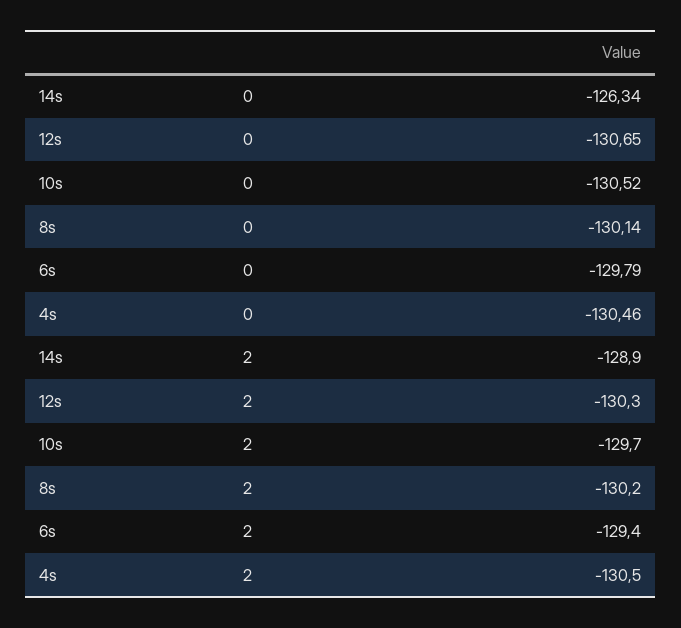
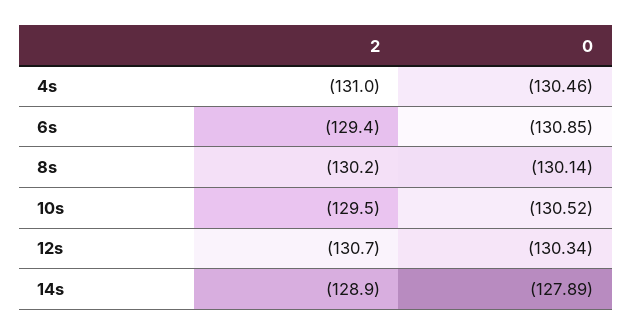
14s, 0: -126.34 -> -127.89
12s, 0: -130.65 -> -130.34
6s, 0: -129.79 -> -130.85
12s, 2: -130.3 -> -130.7
10s, 2: -129.7 -> -129.5
4s, 2: -130.5 -> -131

